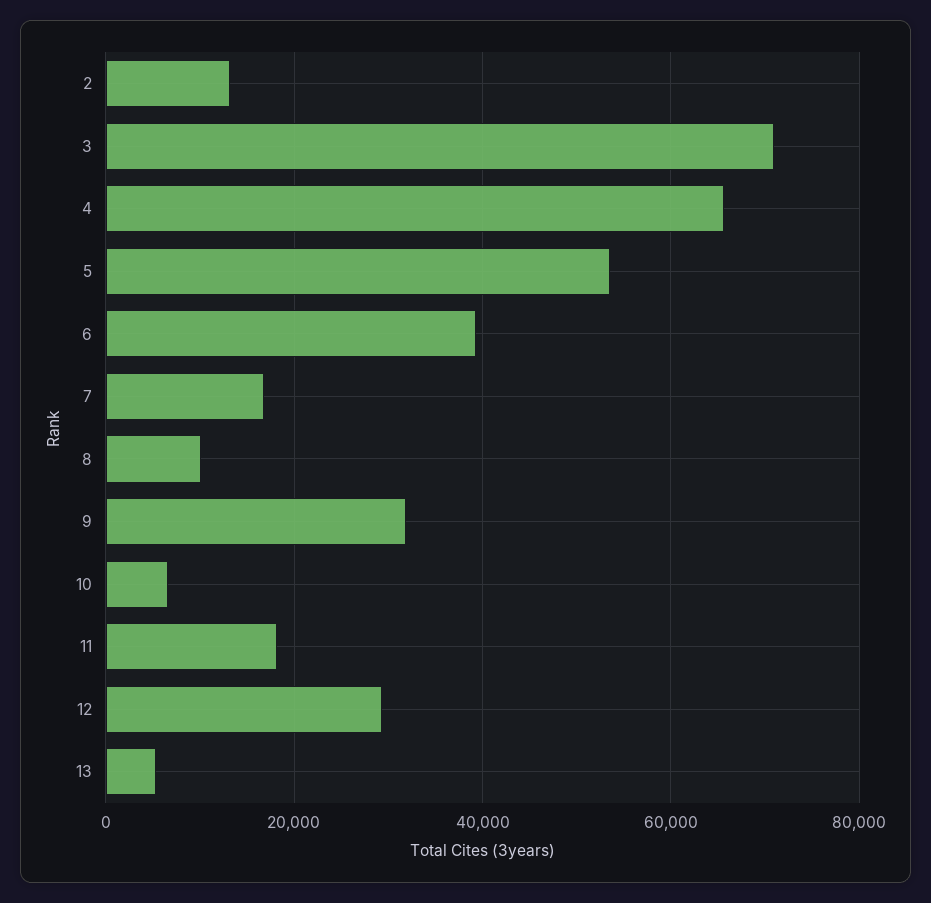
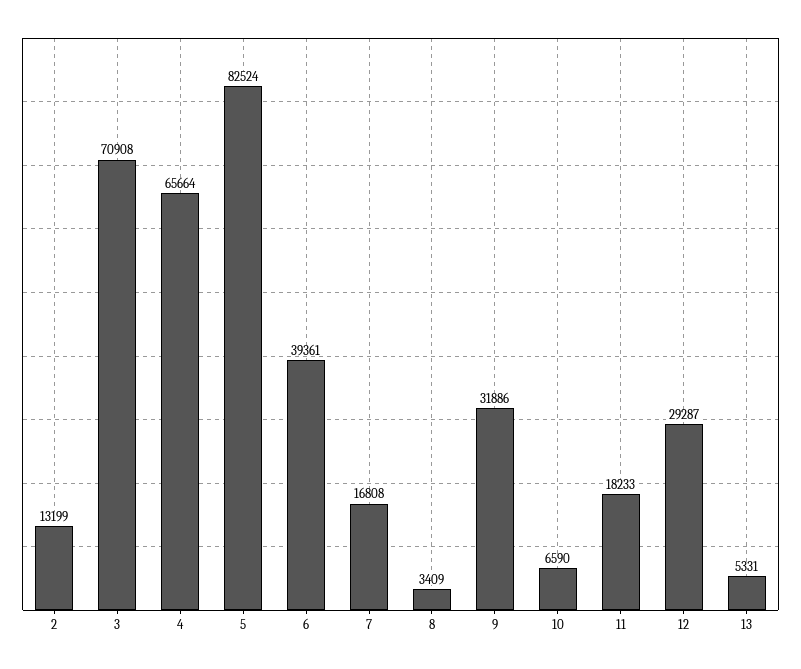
5: 54000 -> 82524
8: 10000 -> 3409

